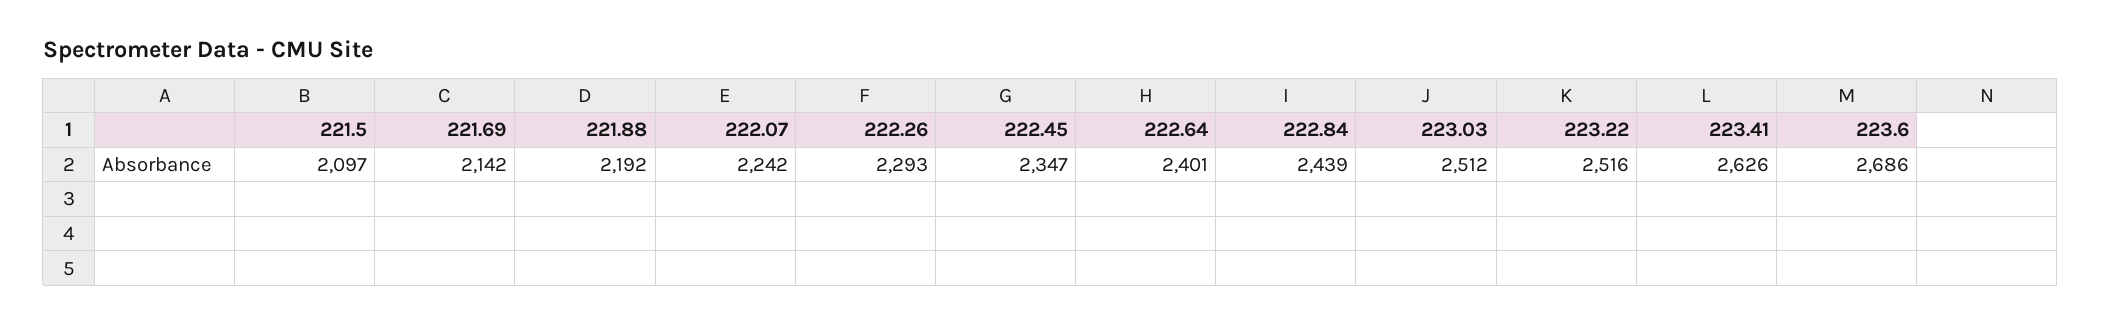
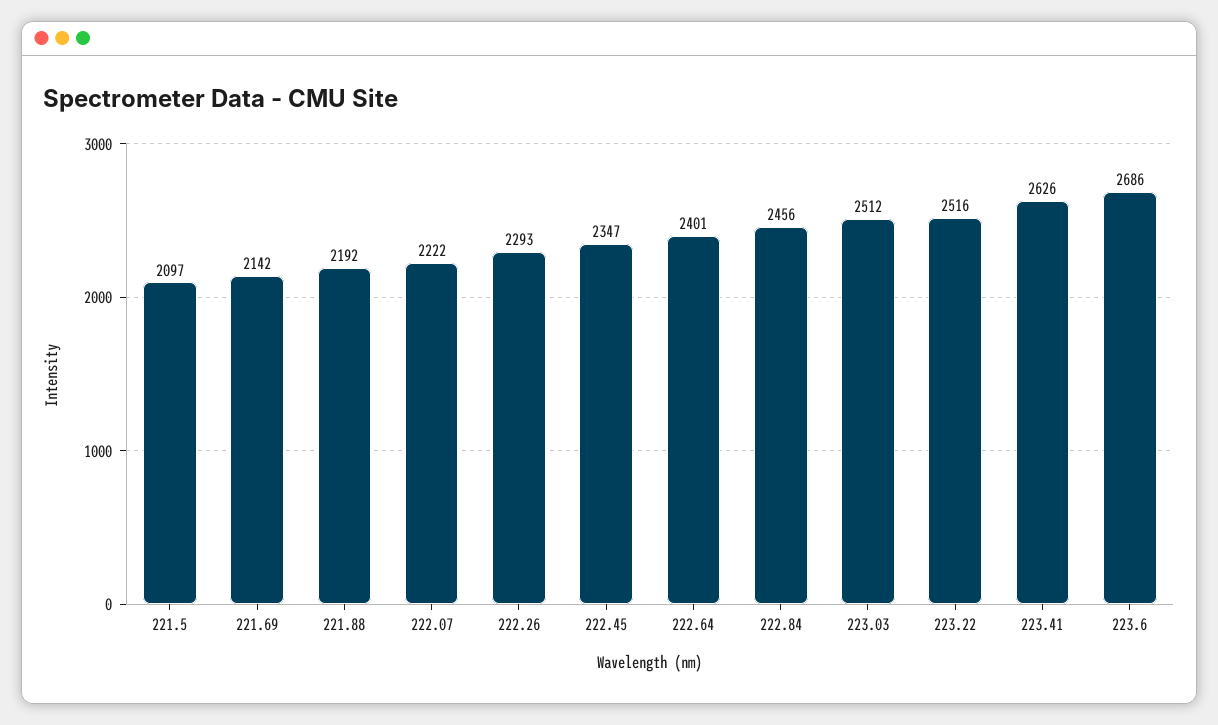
222.07: 2242 -> 2222
222.84: 2439 -> 2456

